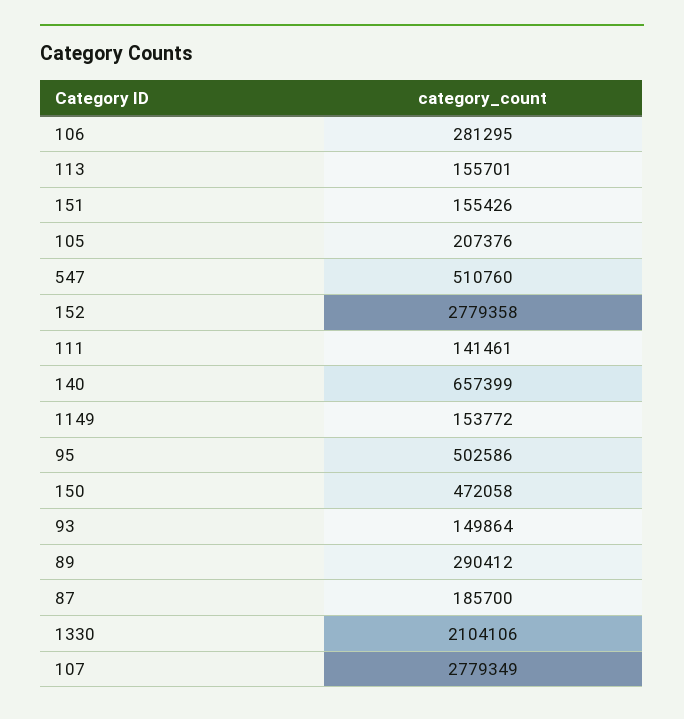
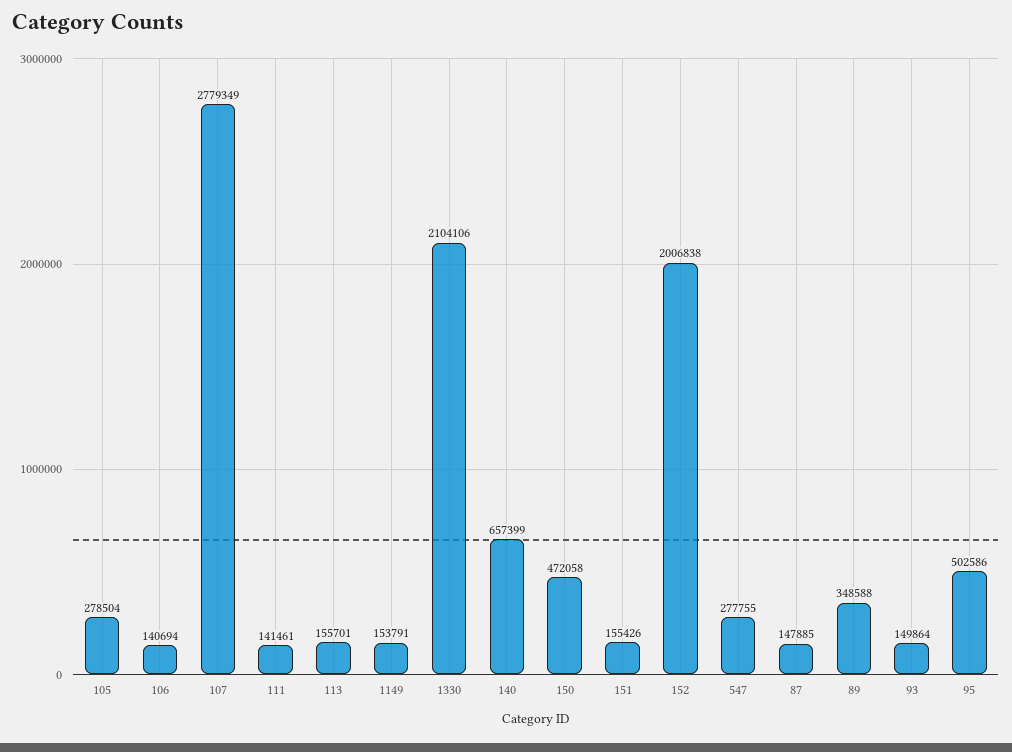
106: 281295 -> 140694
105: 207376 -> 278504
547: 510760 -> 277755
152: 2779358 -> 2006838
1149: 153772 -> 153791
89: 290412 -> 348588
87: 185700 -> 147885

